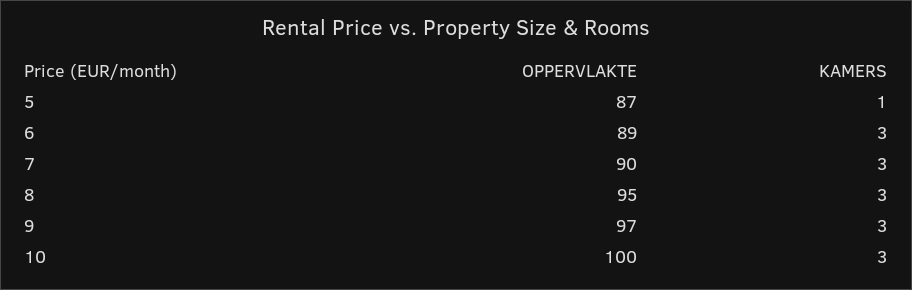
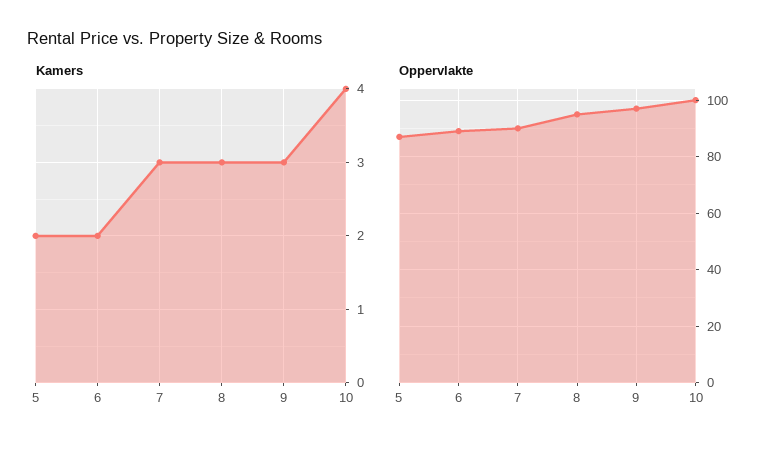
KAMERS, 5: 1 -> 2
KAMERS, 6: 3 -> 2
KAMERS, 10: 3 -> 4

